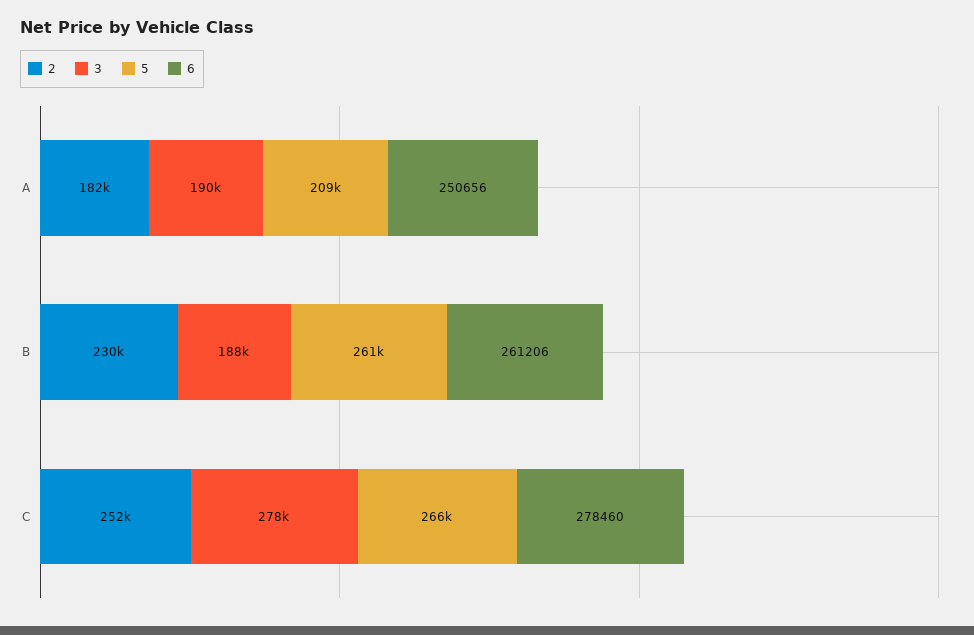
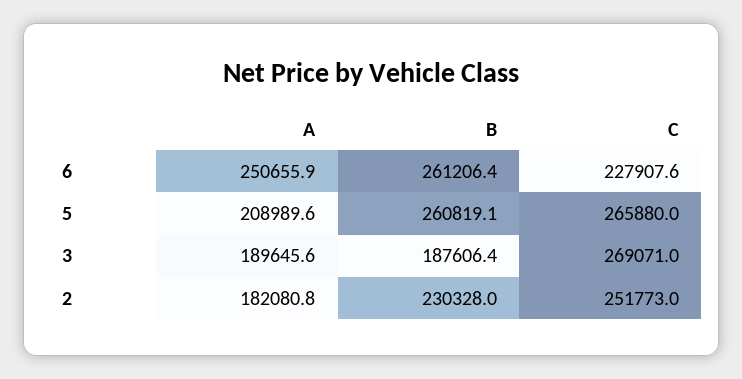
3, C: 278000 -> 269071
6, C: 278460 -> 227907.6

